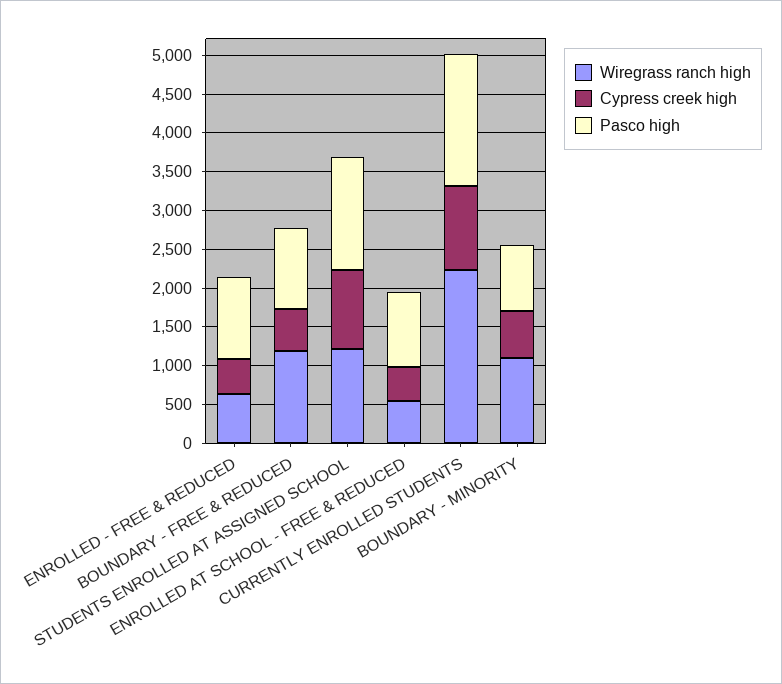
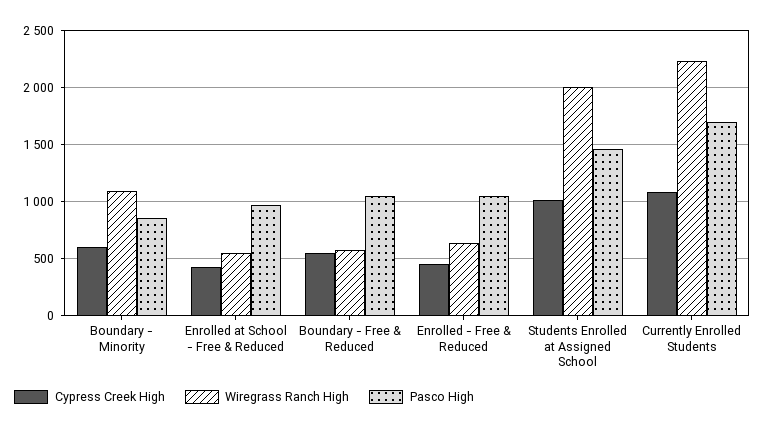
Wiregrass ranch high, BOUNDARY - FREE & REDUCED: 1250 -> 600
Wiregrass ranch high, STUDENTS ENROLLED AT ASSIGNED SCHOOL: 1250 -> 2000

